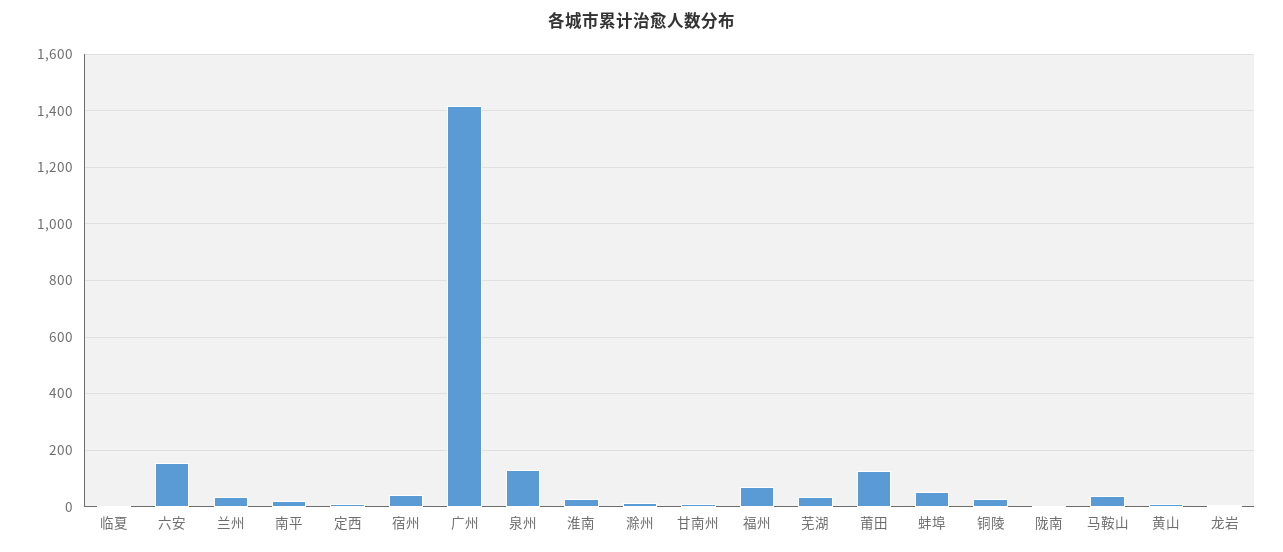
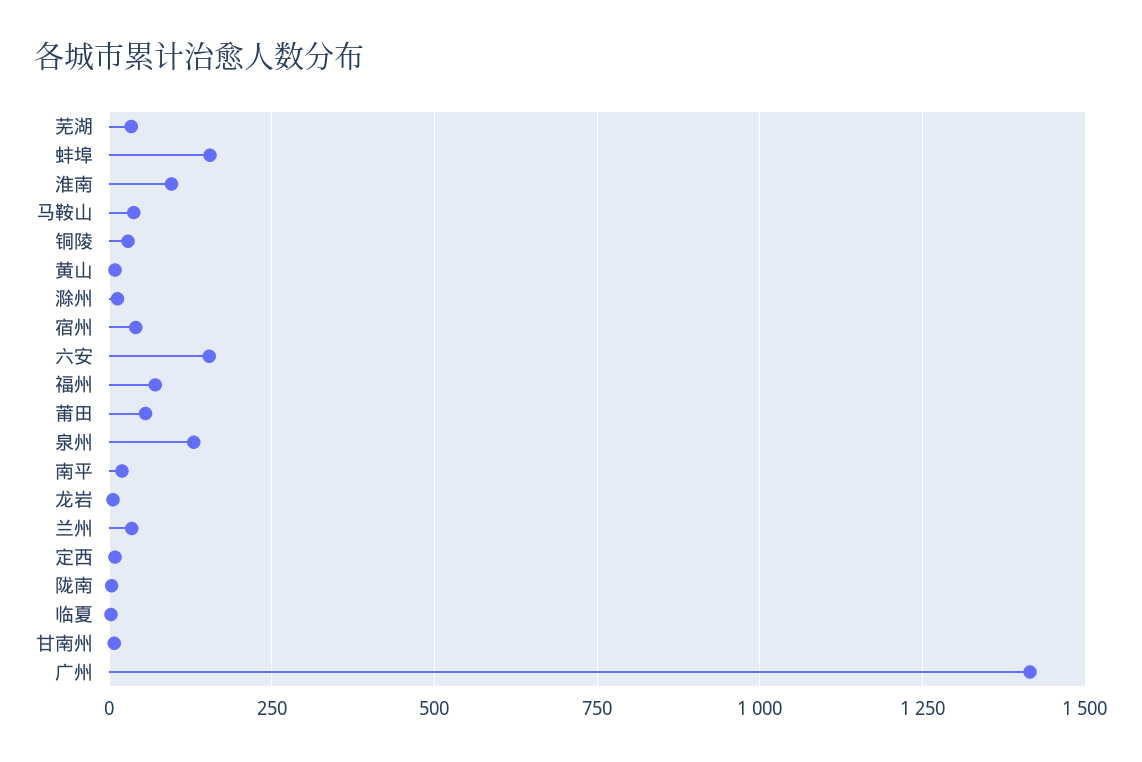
淮南: 25 -> 100
莆田: 125 -> 50
蚌埠: 50 -> 150

